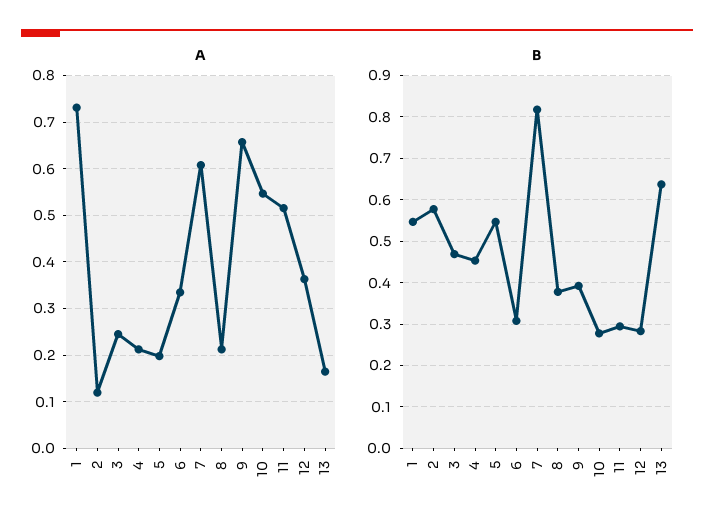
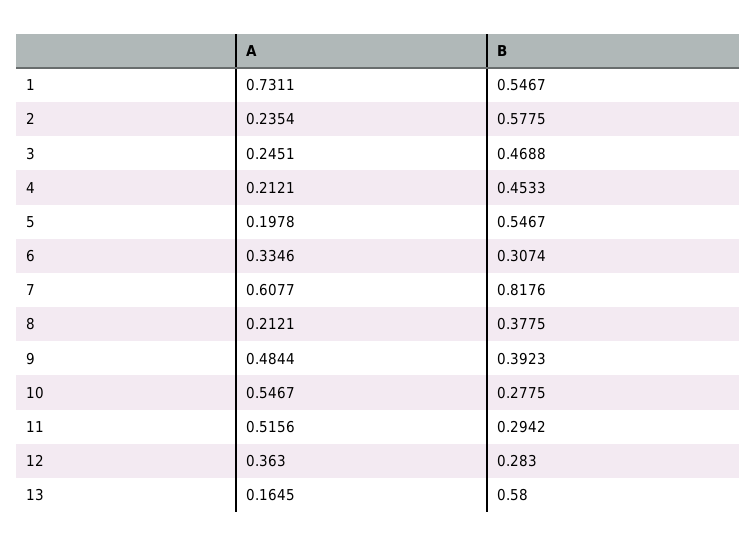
A, 2: 0.12 -> 0.2354
A, 9: 0.66 -> 0.4844
B, 13: 0.64 -> 0.58

